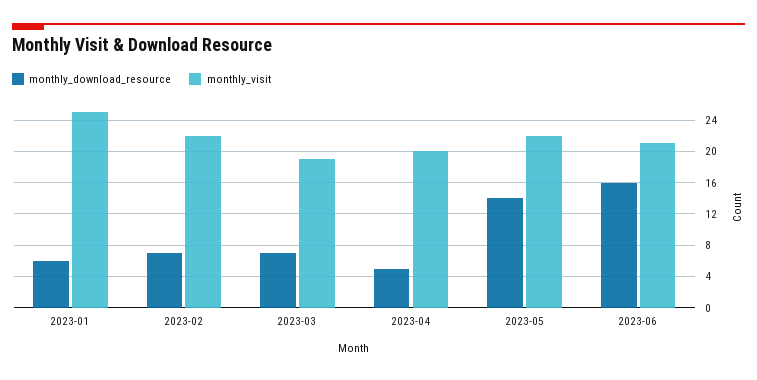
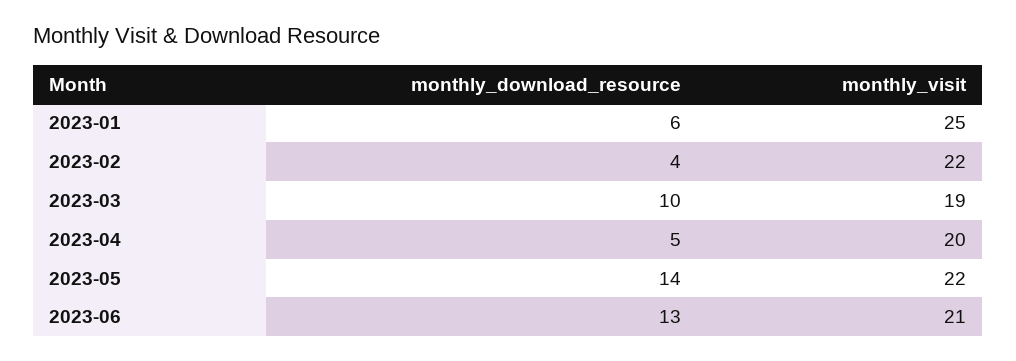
monthly_download_resource, 2023-02: 7 -> 4
monthly_download_resource, 2023-03: 7 -> 10
monthly_download_resource, 2023-06: 16 -> 13

